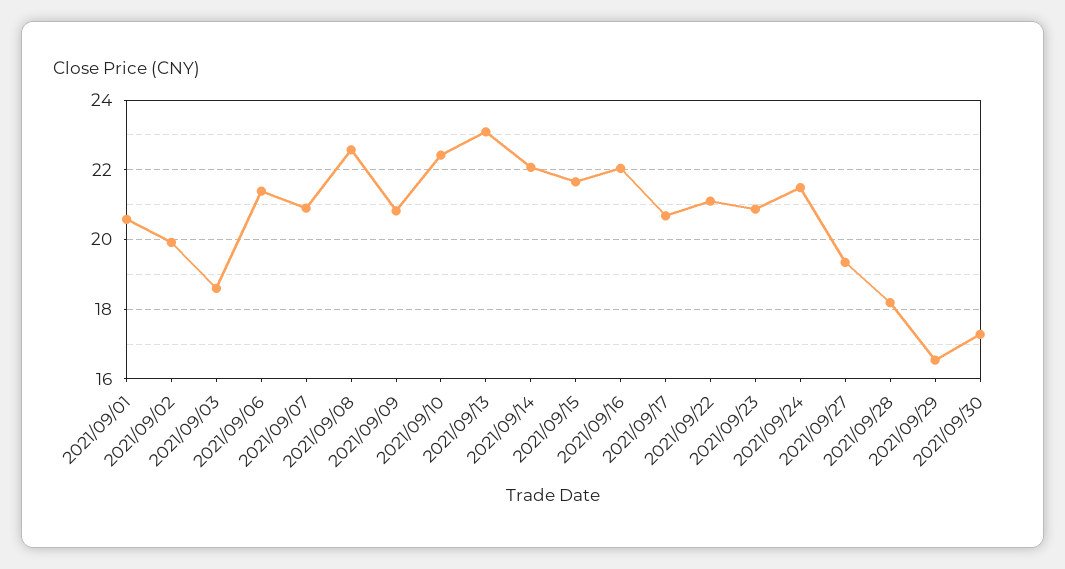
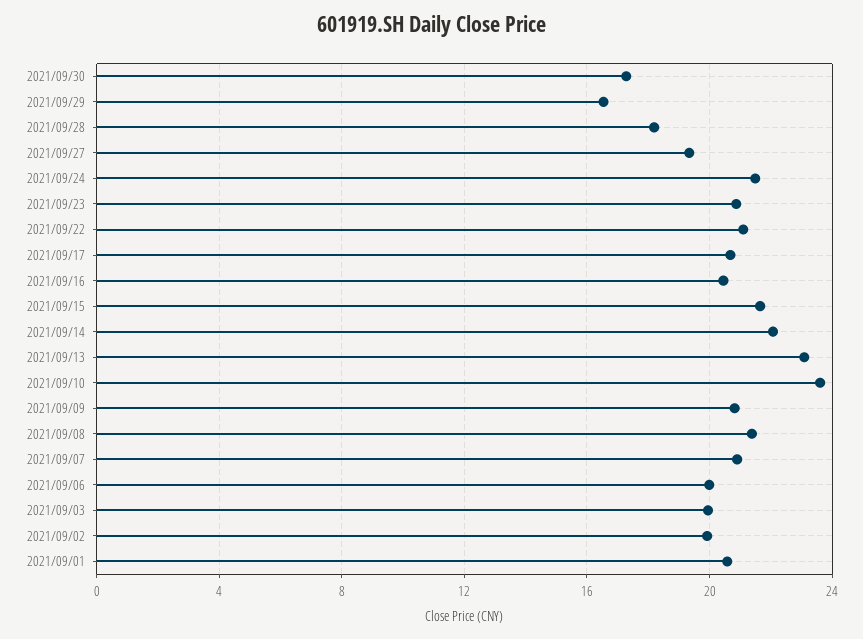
2021/09/03: 18.6 -> 20
2021/09/06: 21.4 -> 20
2021/09/08: 22.6 -> 21.5
2021/09/10: 22.4 -> 23.5
2021/09/16: 22 -> 20.5

